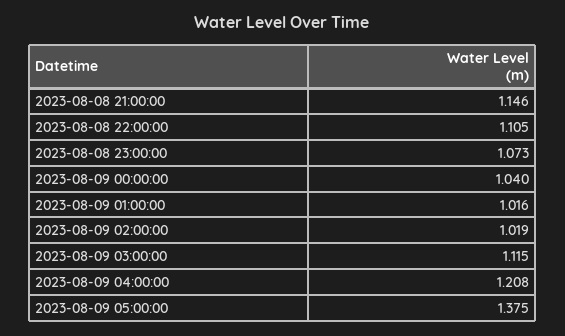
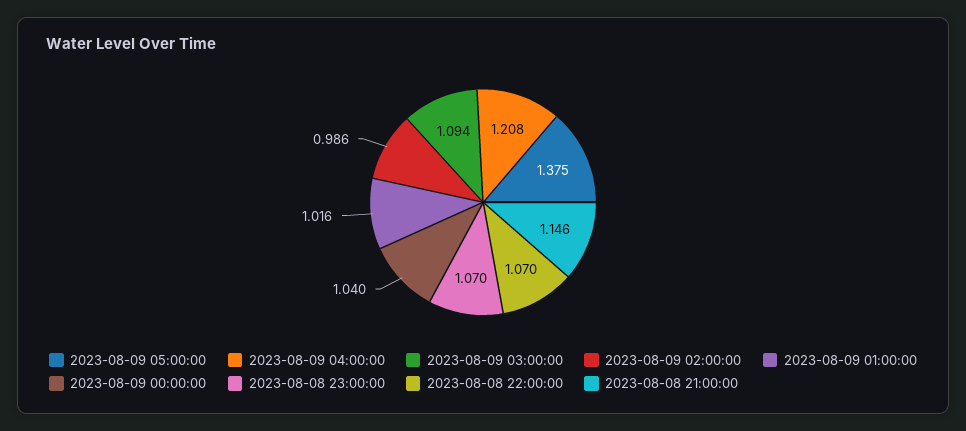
2023-08-08 22:00:00: 1.105 -> 1.07
2023-08-08 23:00:00: 1.073 -> 1.07
2023-08-09 02:00:00: 1.019 -> 0.986
2023-08-09 03:00:00: 1.115 -> 1.094

